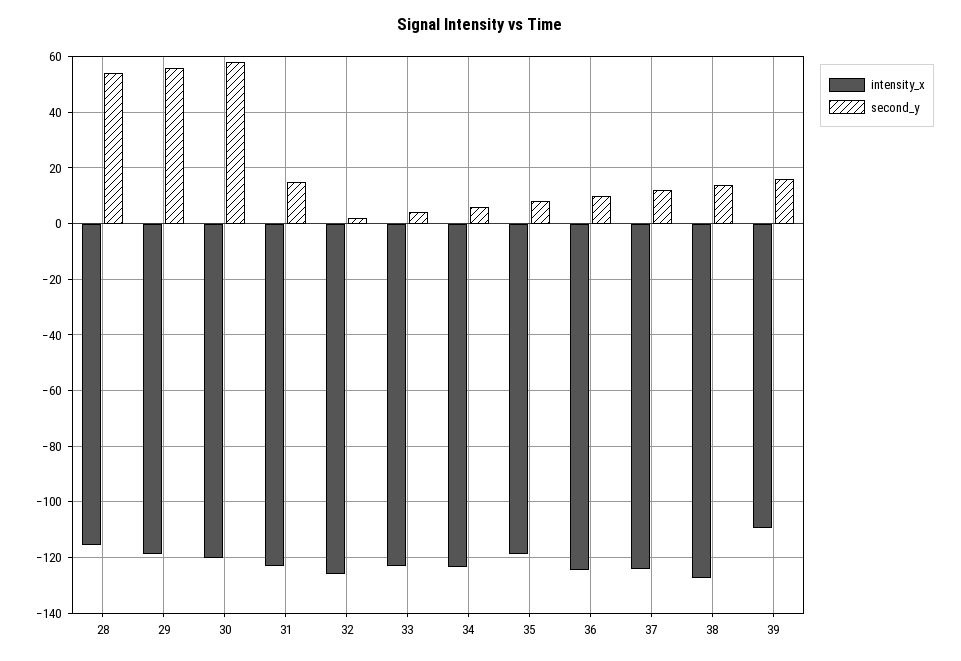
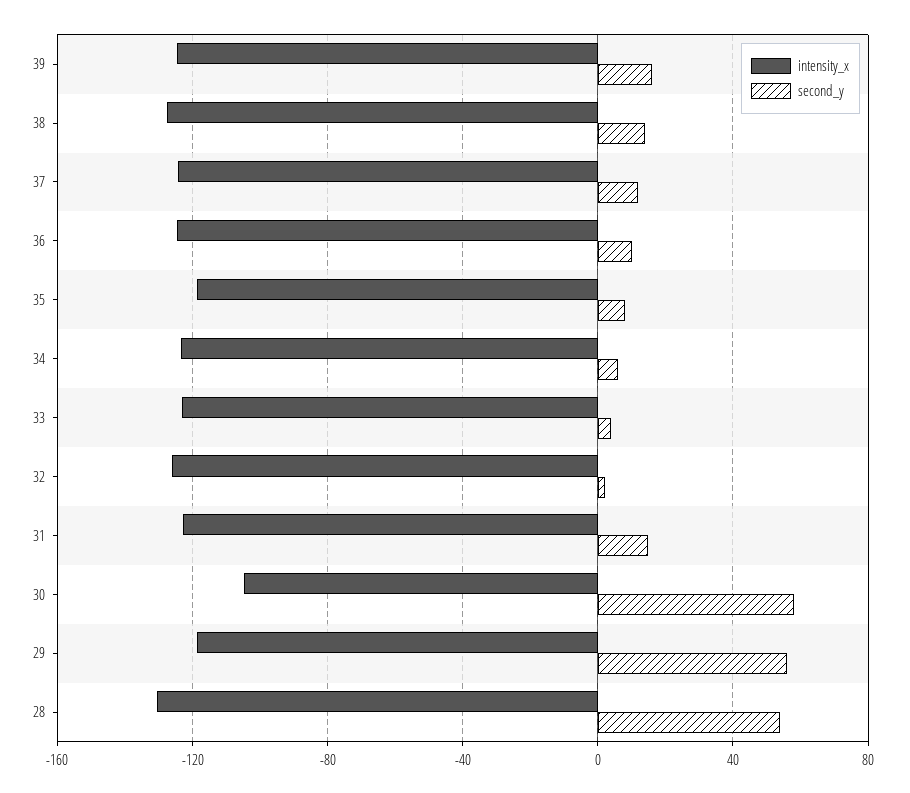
intensity_x, 28: -115 -> -130
intensity_x, 30: -120 -> -105
intensity_x, 39: -110 -> -125

